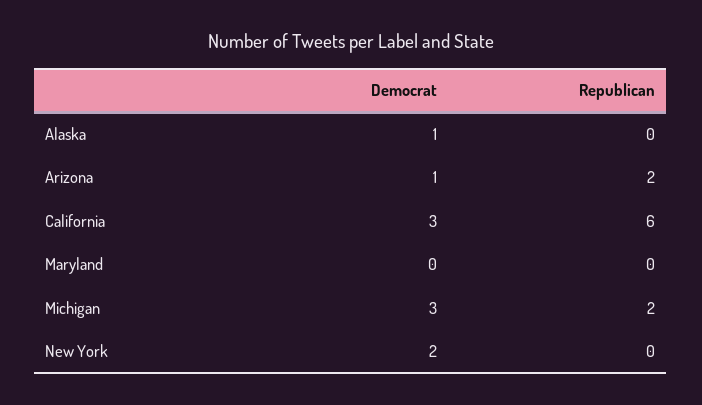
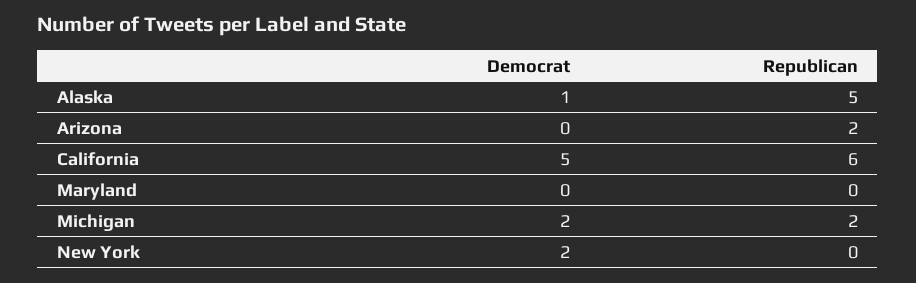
Republican, Alaska: 0 -> 5
Democrat, Arizona: 1 -> 0
Democrat, California: 3 -> 5
Democrat, Michigan: 3 -> 2

